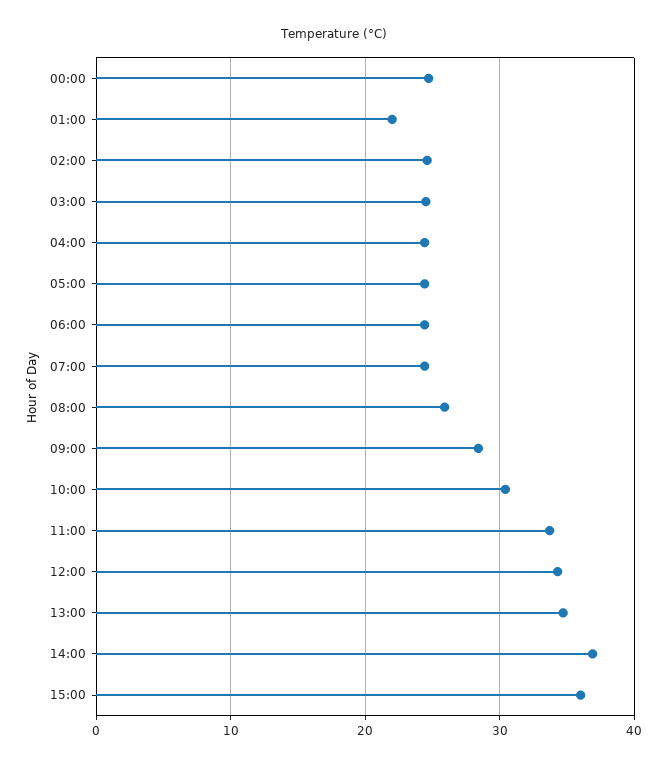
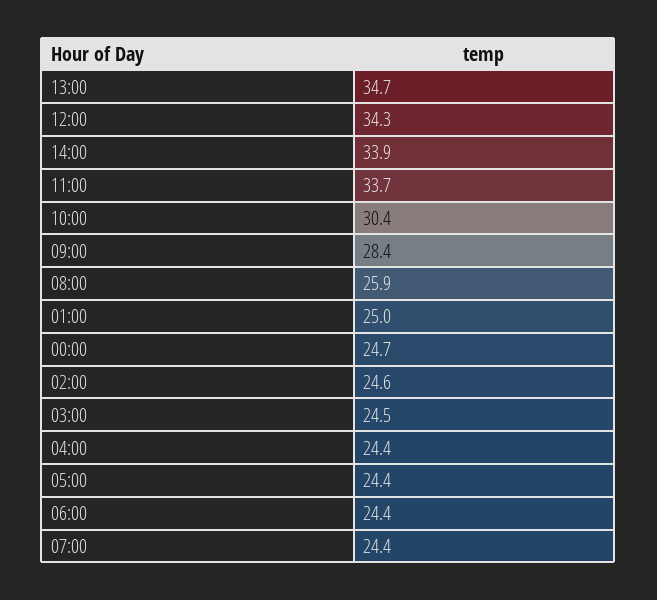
01:00: 22 -> 25
14:00: 37 -> 33.9
15:00: 36 -> none

